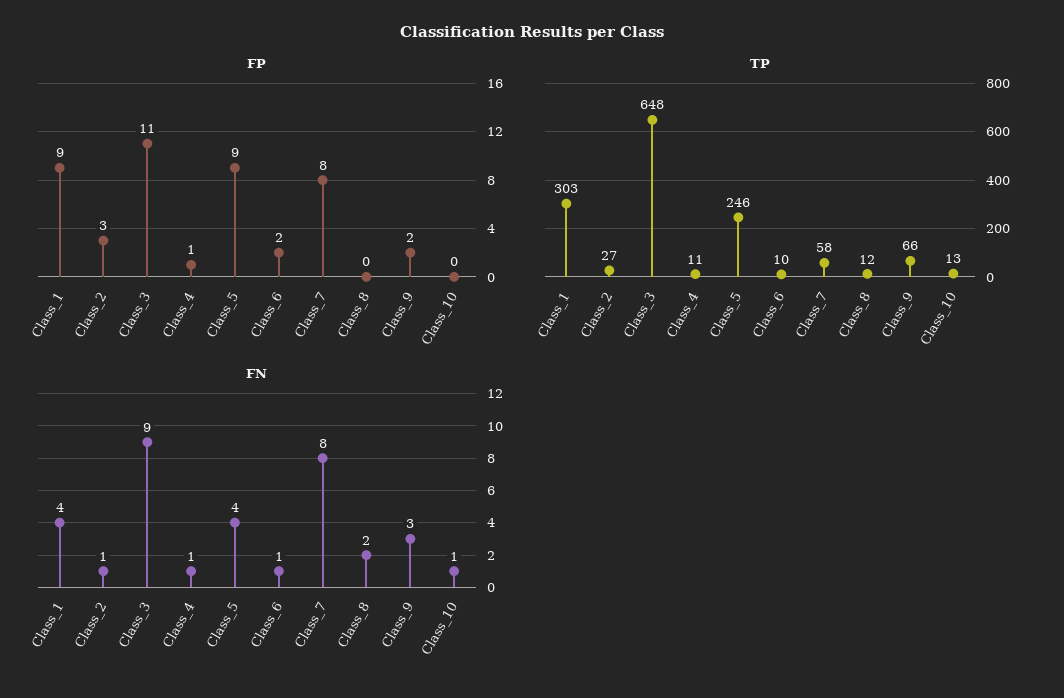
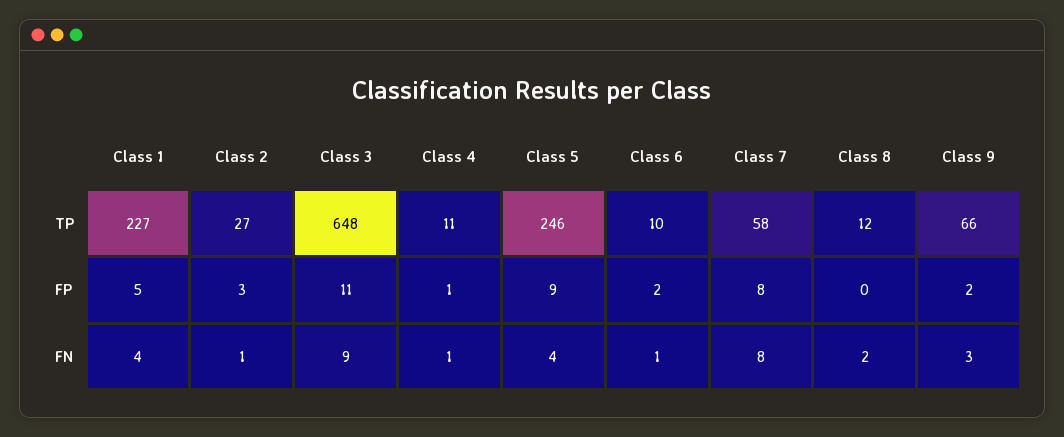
FP, Class_1: 9 -> 5
FP, Class_10: 0 -> none
TP, Class_1: 303 -> 227
TP, Class_10: 13 -> none
FN, Class_10: 1 -> none

